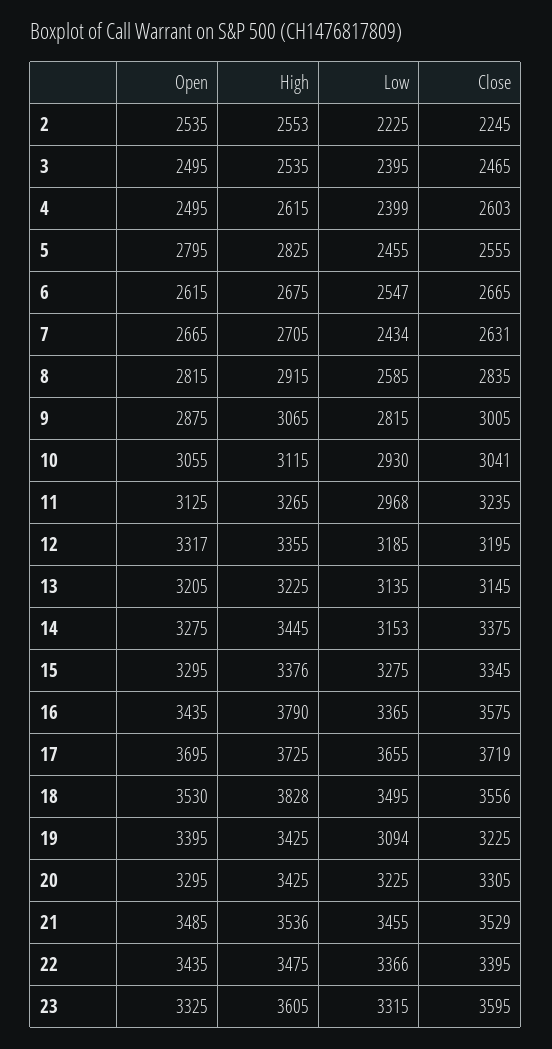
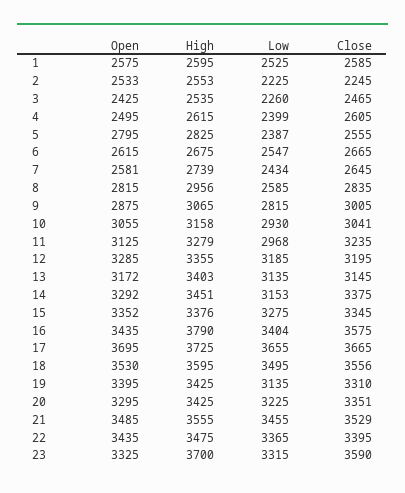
Open, 2: 2535 -> 2533
Open, 3: 2495 -> 2425
Low, 3: 2395 -> 2260
Close, 4: 2603 -> 2605
Low, 5: 2455 -> 2387
Open, 7: 2665 -> 2581
High, 7: 2705 -> 2739
Close, 7: 2631 -> 2645
High, 8: 2915 -> 2956
High, 10: 3115 -> 3158
High, 11: 3265 -> 3279
Open, 12: 3317 -> 3285
Open, 13: 3205 -> 3172
High, 13: 3225 -> 3403
Open, 14: 3275 -> 3292
High, 14: 3445 -> 3451
Open, 15: 3295 -> 3352
Low, 16: 3365 -> 3404
Close, 17: 3719 -> 3665
High, 18: 3828 -> 3595
Low, 19: 3094 -> 3135
Close, 19: 3225 -> 3310
Close, 20: 3305 -> 3351
High, 21: 3536 -> 3555
Low, 22: 3366 -> 3365
High, 23: 3605 -> 3700
Close, 23: 3595 -> 3590
Open, 1: none -> 2575
High, 1: none -> 2595
Low, 1: none -> 2525
Close, 1: none -> 2585

